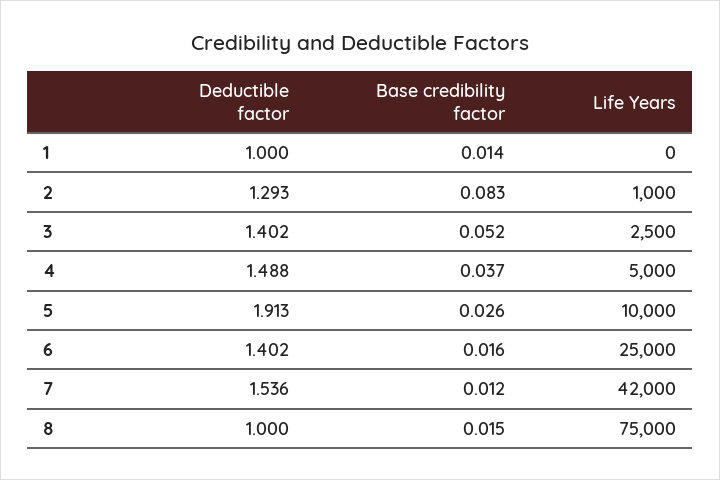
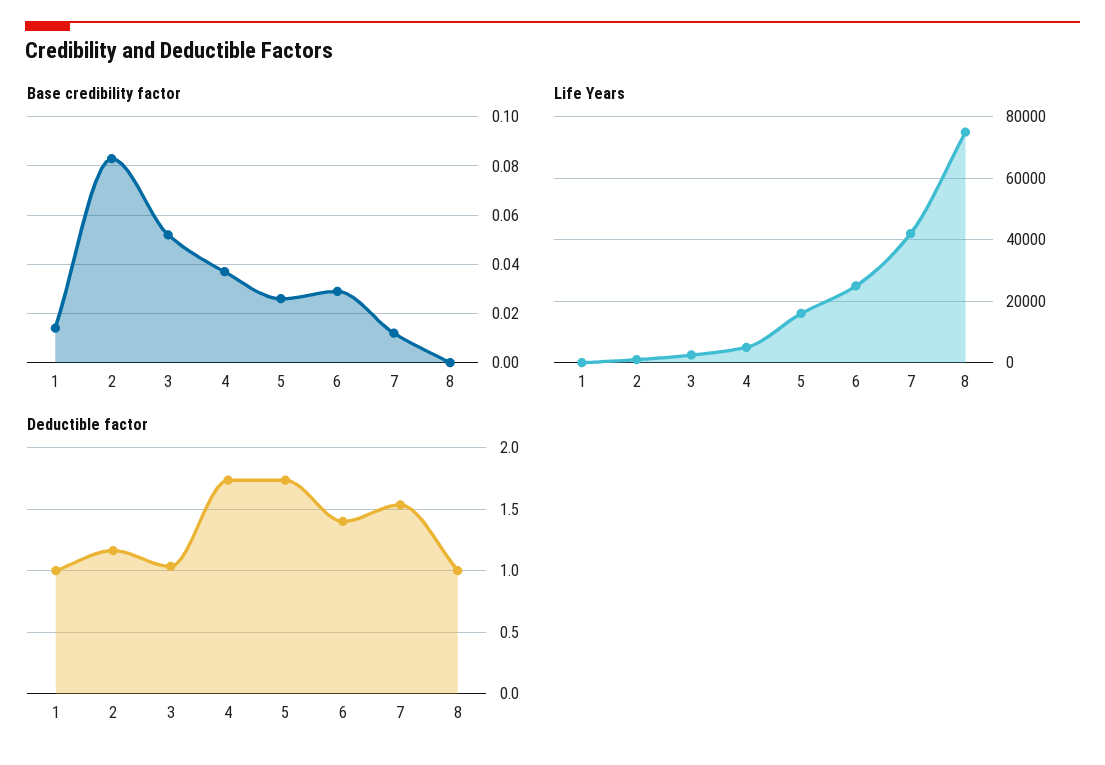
Deductible factor, 2: 1.293 -> 1.15
Deductible factor, 3: 1.402 -> 1.05
Deductible factor, 4: 1.488 -> 1.75
Deductible factor, 5: 1.913 -> 1.75
Life Years, 5: 10000 -> 16000
Base credibility factor, 6: 0.016 -> 0.03
Base credibility factor, 8: 0.015 -> 0

